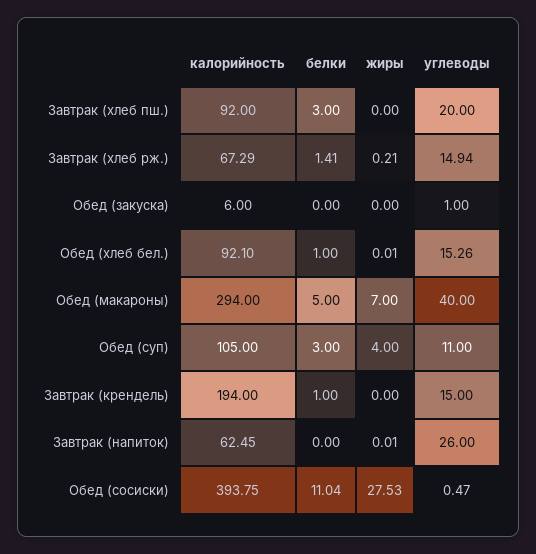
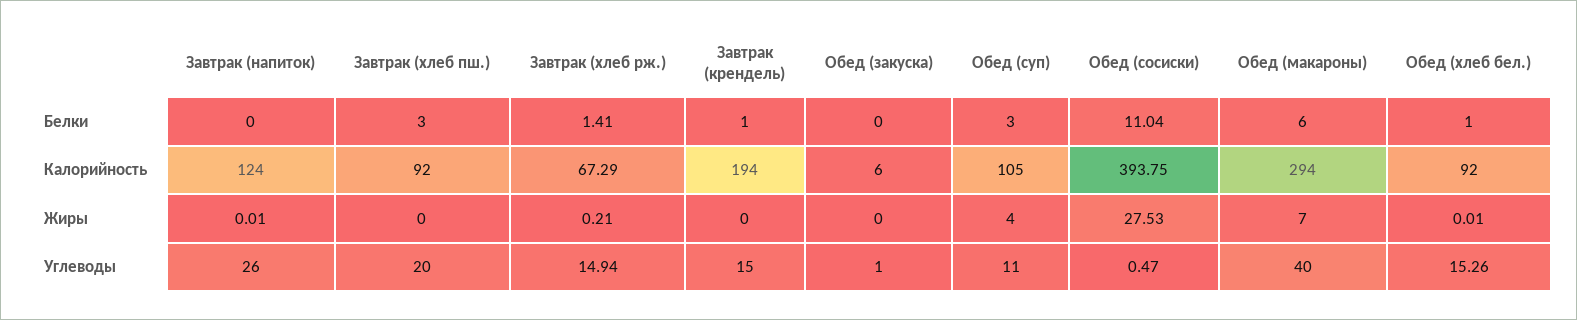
калорийность, Обед (хлеб бел.): 92.1 -> 92
белки, Обед (макароны): 5 -> 6
калорийность, Завтрак (напиток): 62.45 -> 124

